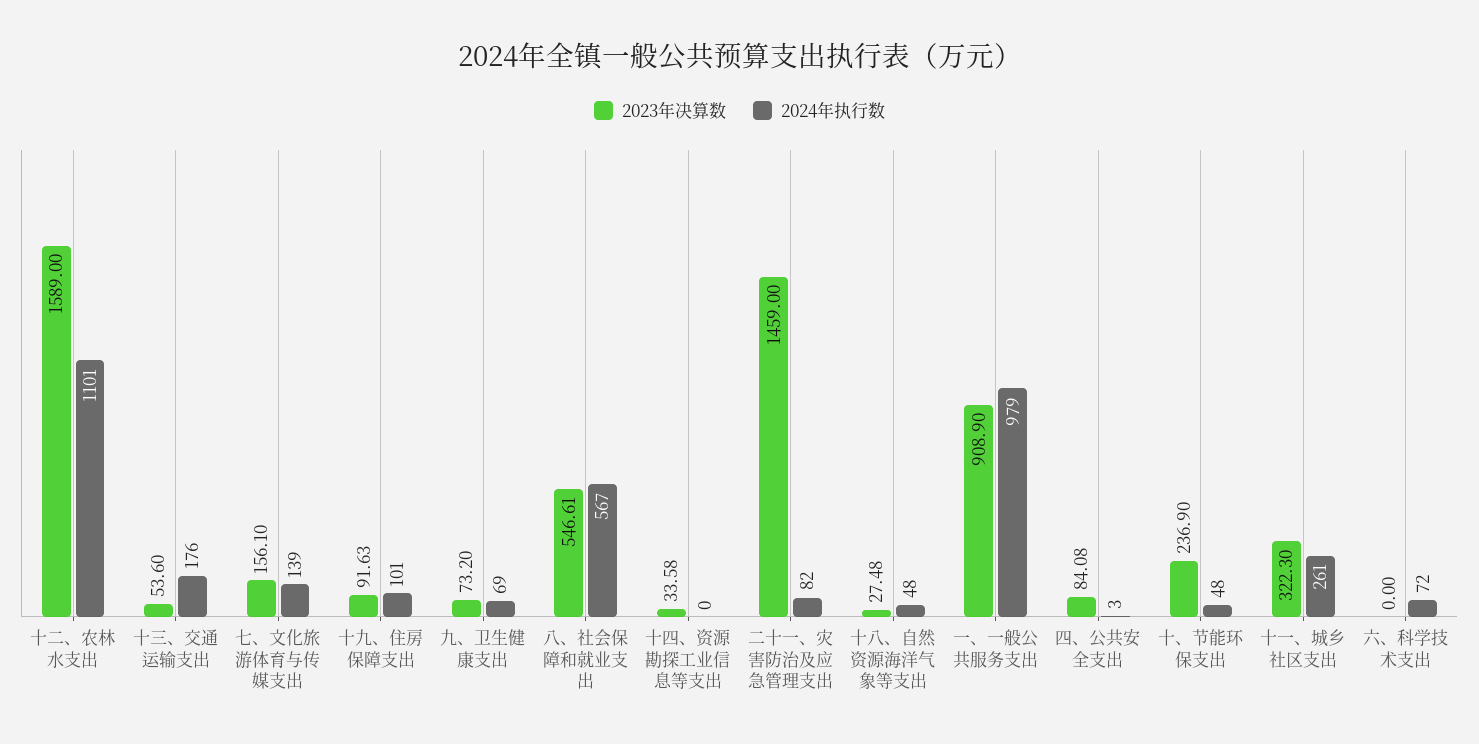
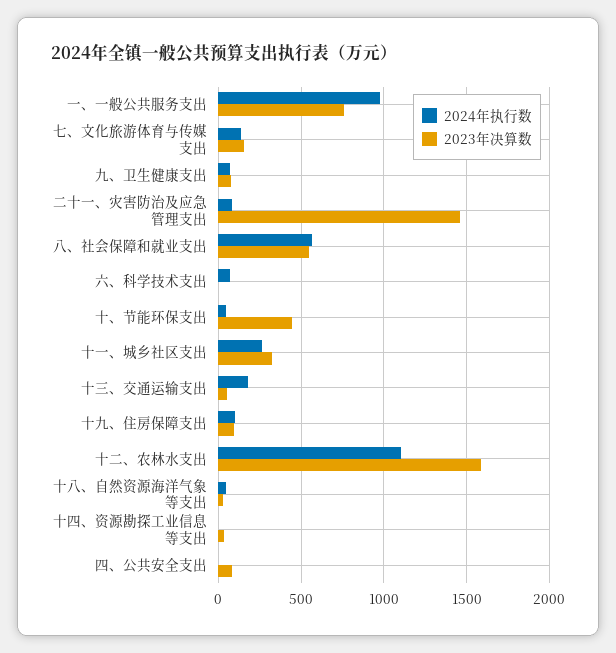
2023年决算数, 一、一般公共服务支出: 908.9 -> 750
2023年决算数, 十、节能环保支出: 236.9 -> 450

